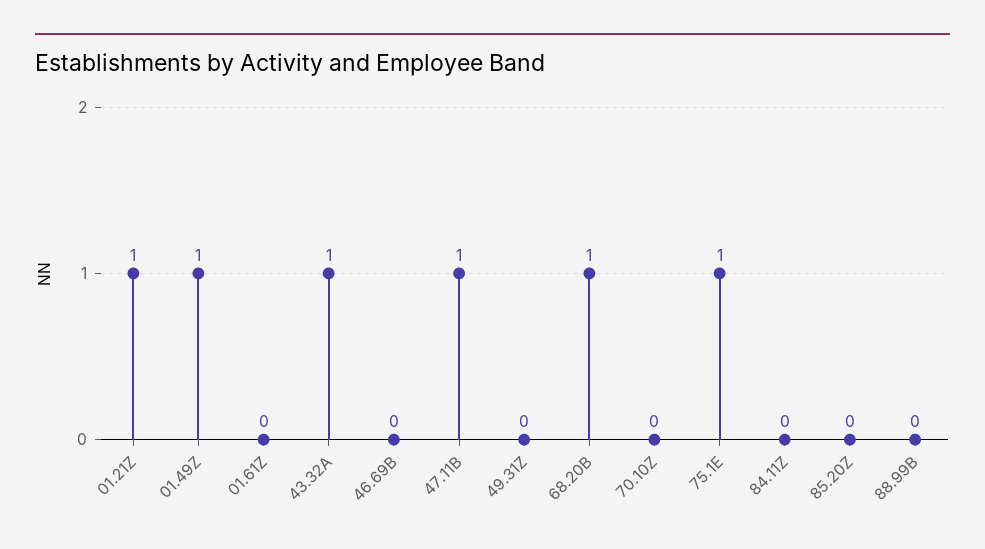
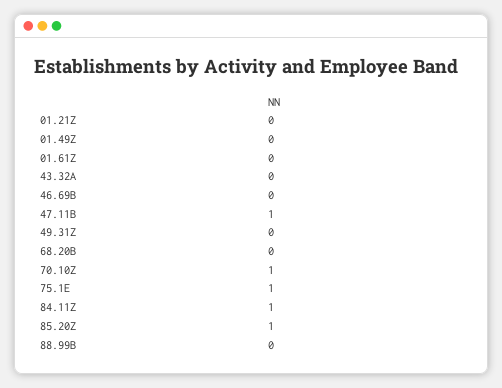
01.21Z: 1 -> 0
01.49Z: 1 -> 0
43.32A: 1 -> 0
68.20B: 1 -> 0
70.10Z: 0 -> 1
84.11Z: 0 -> 1
85.20Z: 0 -> 1

